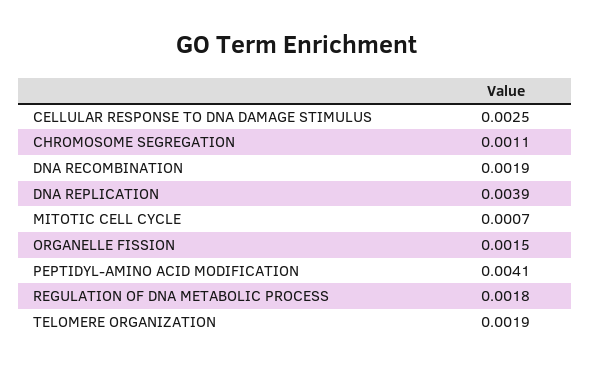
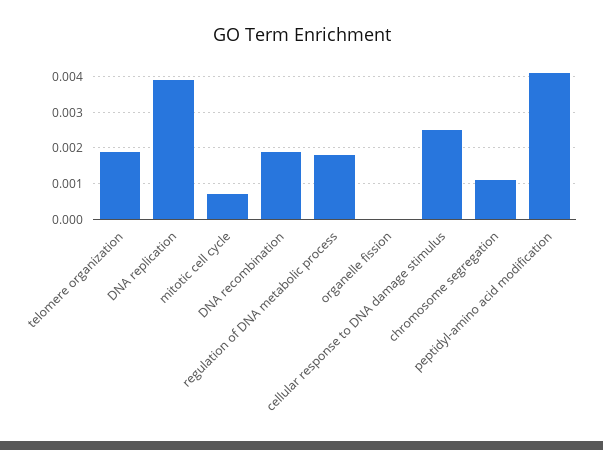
ORGANELLE FISSION: 0.0015 -> 0

